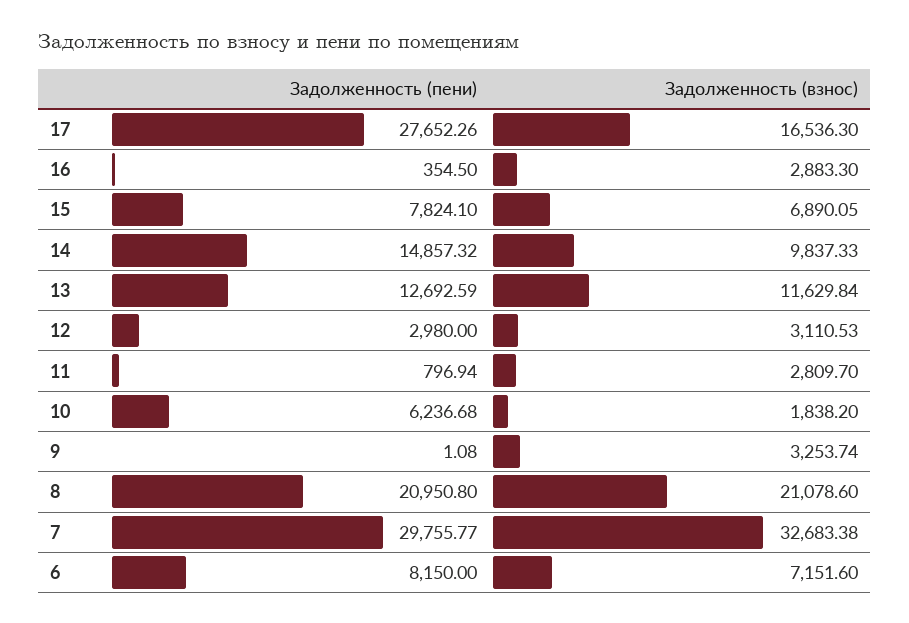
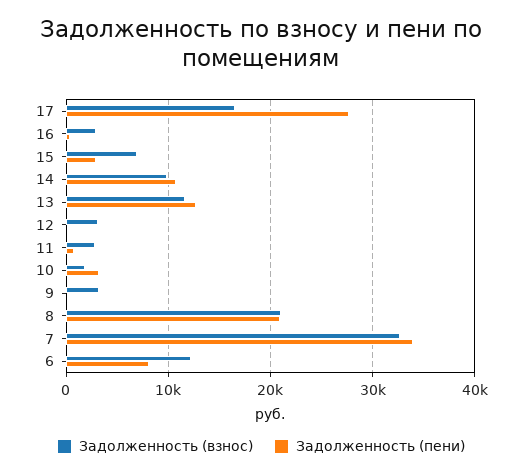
Задолженность (пени), 15: 7824.1 -> 3000
Задолженность (пени), 14: 14857.32 -> 11000
Задолженность (пени), 12: 2980 -> 0
Задолженность (пени), 10: 6236.68 -> 3000
Задолженность (пени), 7: 29755.77 -> 34000
Задолженность (взнос), 6: 7151.6 -> 12000

